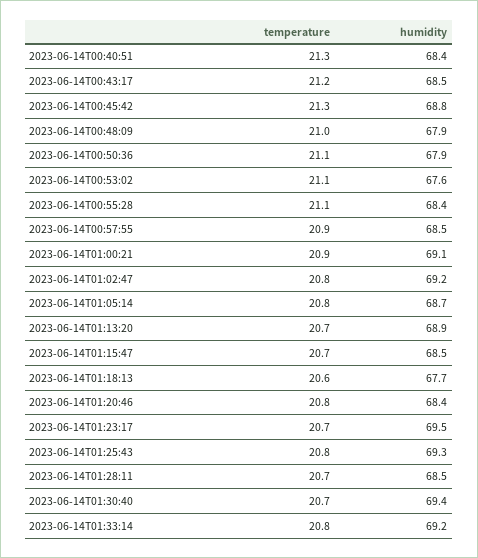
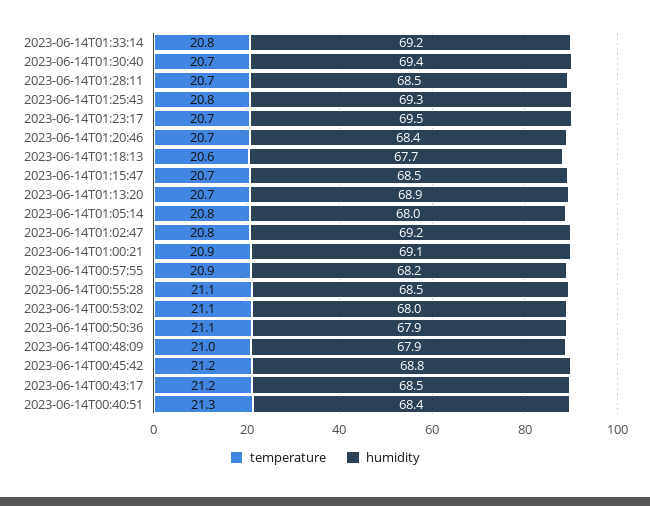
temperature, 2023-06-14T00:45:42: 21.3 -> 21.2
humidity, 2023-06-14T00:53:02: 67.6 -> 68
humidity, 2023-06-14T00:55:28: 68.4 -> 68.5
humidity, 2023-06-14T00:57:55: 68.5 -> 68.2
humidity, 2023-06-14T01:05:14: 68.7 -> 68
temperature, 2023-06-14T01:20:46: 20.8 -> 20.7

